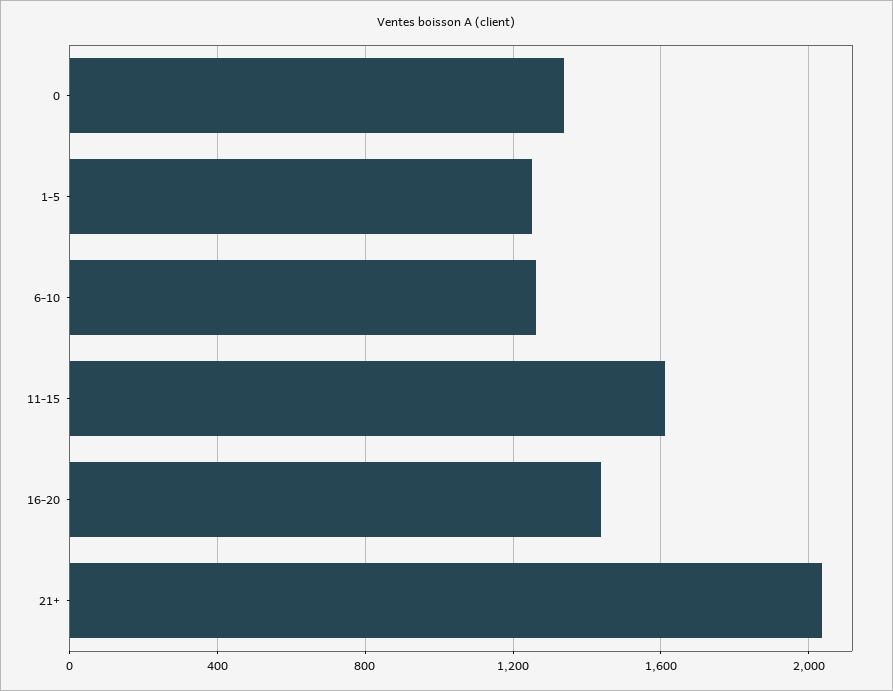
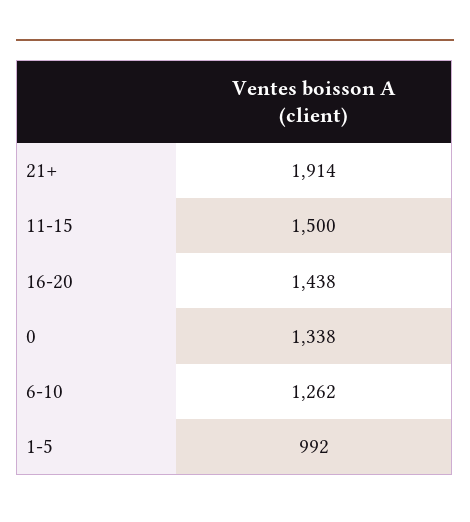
1-5: 1250 -> 992
11-15: 1600 -> 1500
21+: 2050 -> 1914

